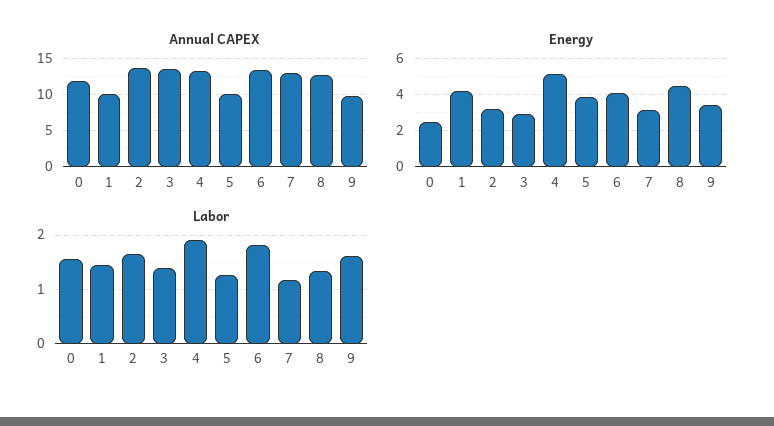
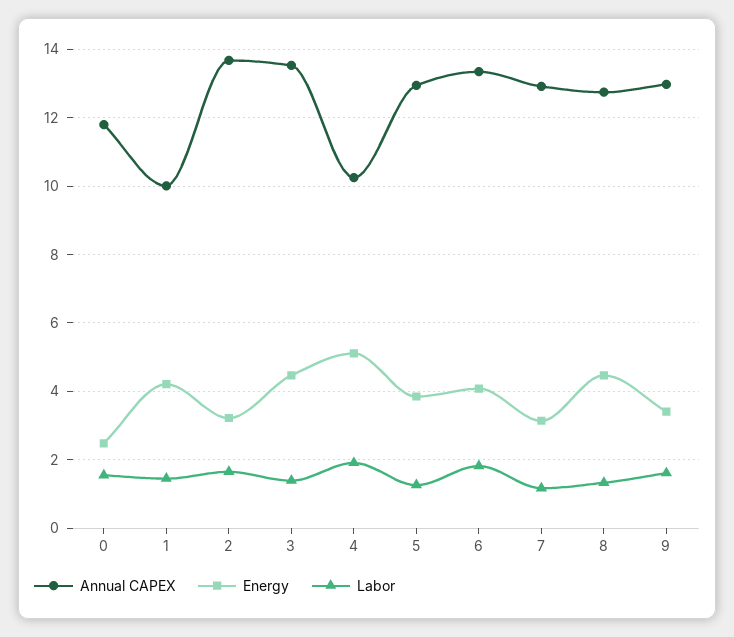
Annual CAPEX, 4: 13 -> 10.2
Annual CAPEX, 5: 10 -> 13
Annual CAPEX, 9: 10 -> 13
Energy, 3: 3 -> 4.4

